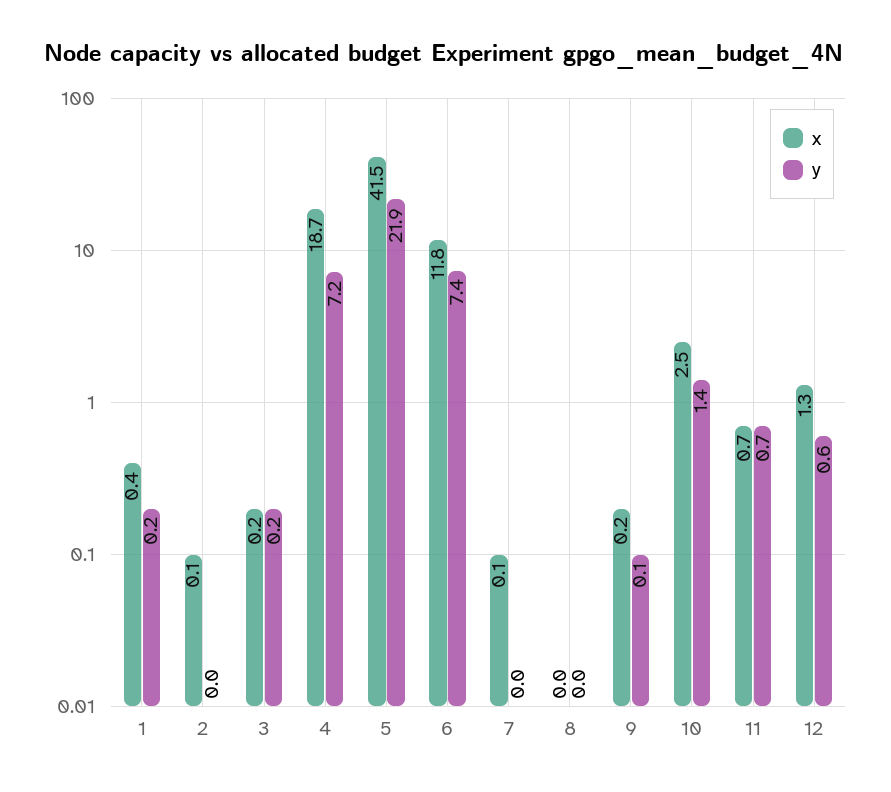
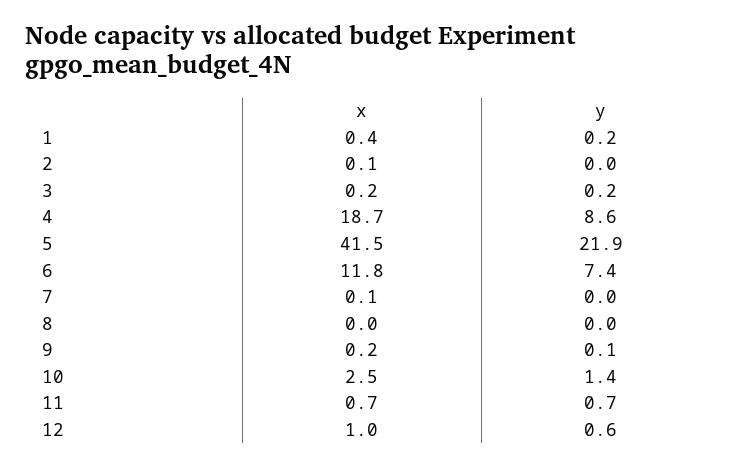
y, 4: 7.2 -> 8.6
x, 12: 1.3 -> 1

